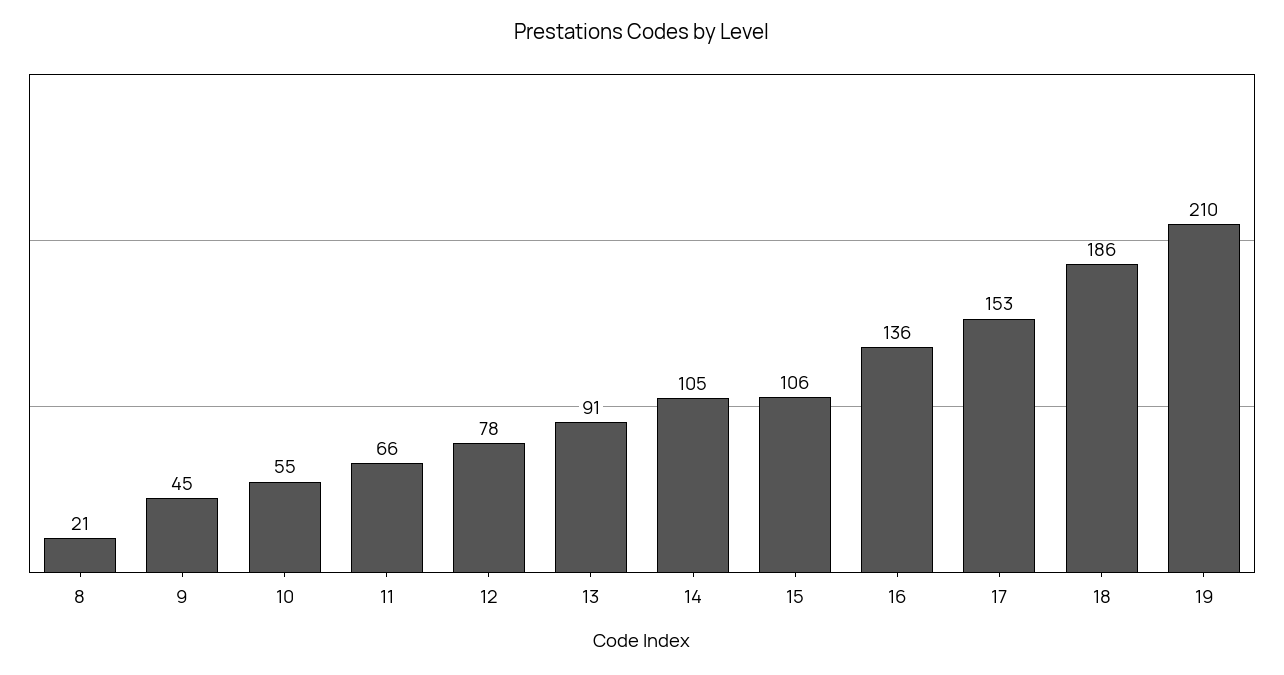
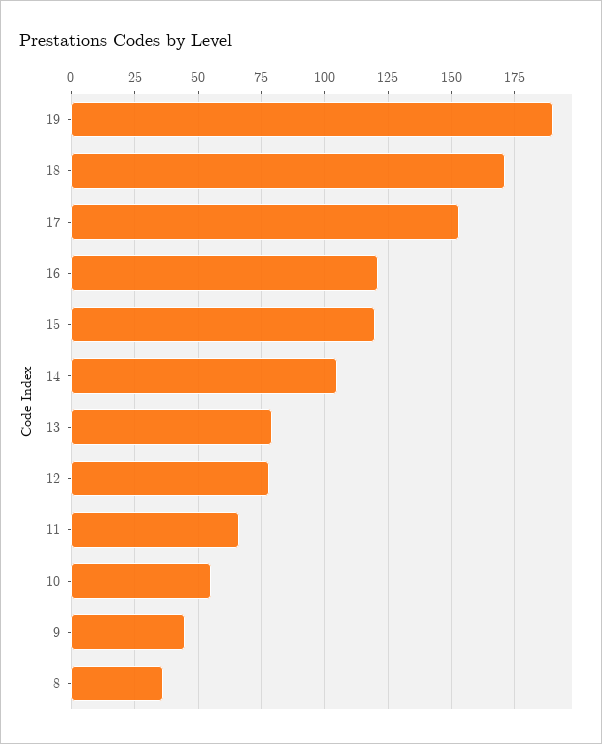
8: 21 -> 35
13: 91 -> 80
15: 106 -> 120
16: 136 -> 120
18: 186 -> 170
19: 210 -> 190

